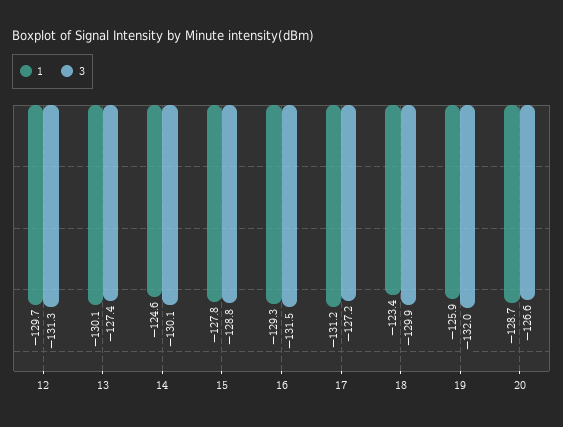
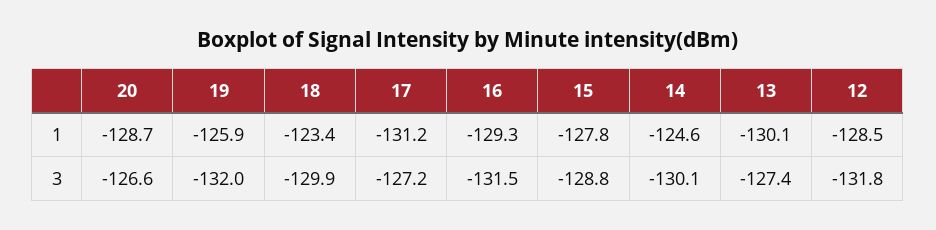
1, 12: -129.7 -> -128.5
3, 12: -131.3 -> -131.8

